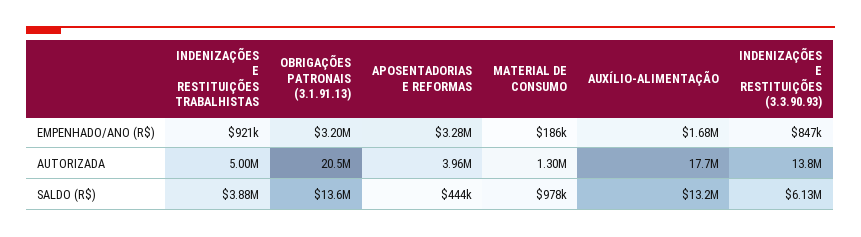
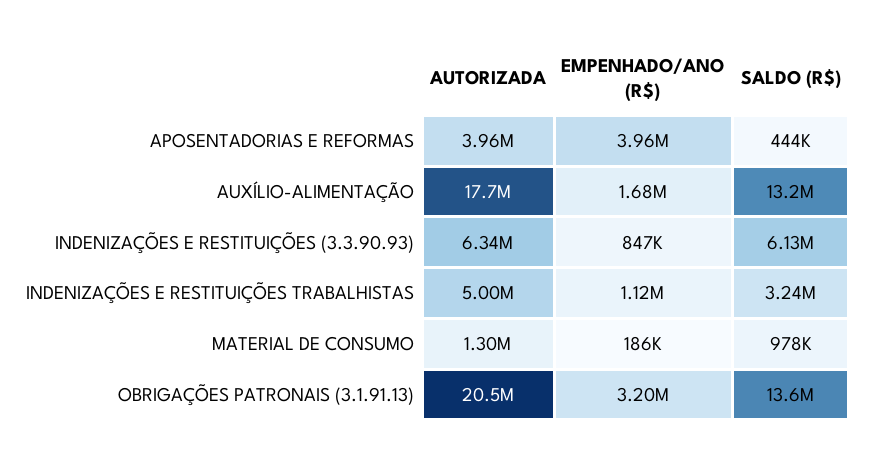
INDENIZAÇÕES E RESTITUIÇÕES TRABALHISTAS, EMPENHADO/ANO (R$): 921000 -> 1120000
APOSENTADORIAS E REFORMAS, EMPENHADO/ANO (R$): 3280000 -> 3960000
INDENIZAÇÕES E RESTITUIÇÕES (3.3.90.93), AUTORIZADA: 13800000 -> 6340000
INDENIZAÇÕES E RESTITUIÇÕES TRABALHISTAS, SALDO (R$): 3880000 -> 3240000

